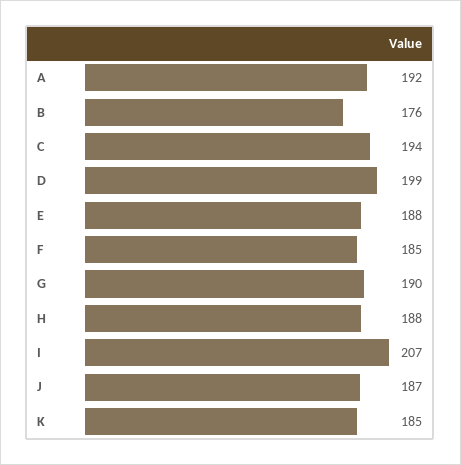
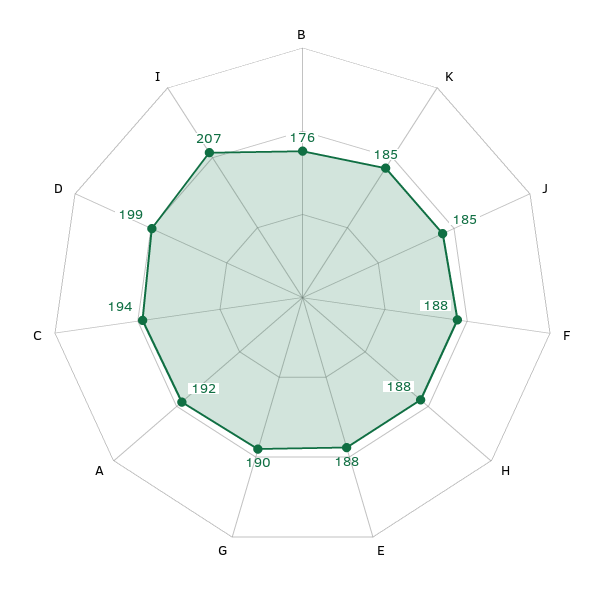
F: 185 -> 188
J: 187 -> 185

